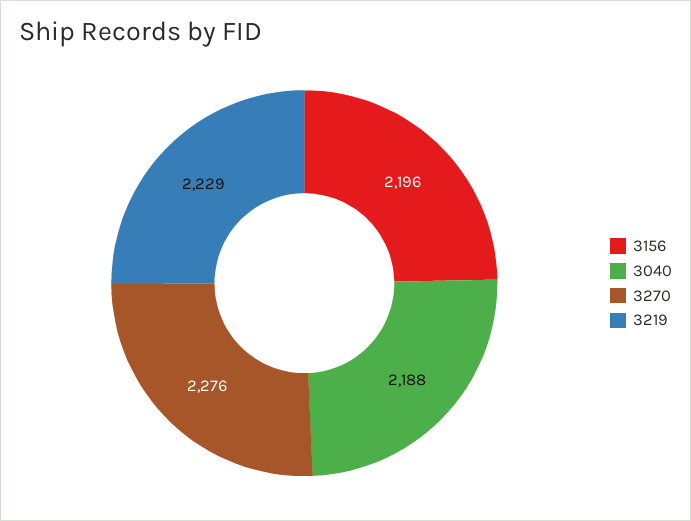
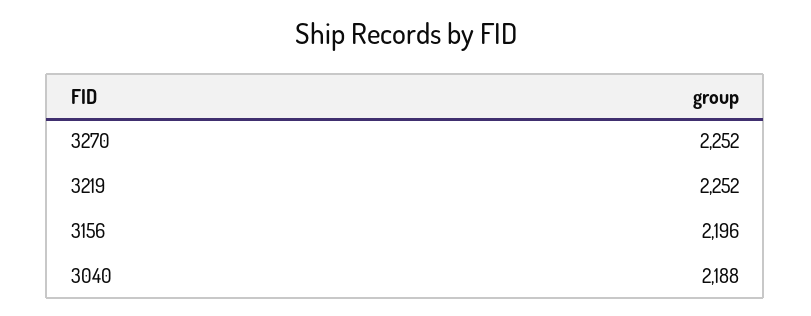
3270: 2276 -> 2252
3219: 2229 -> 2252

